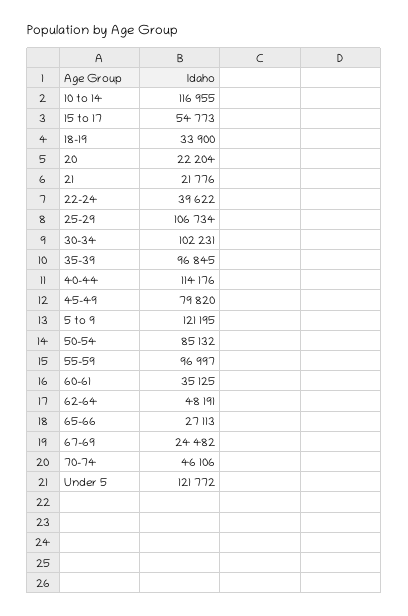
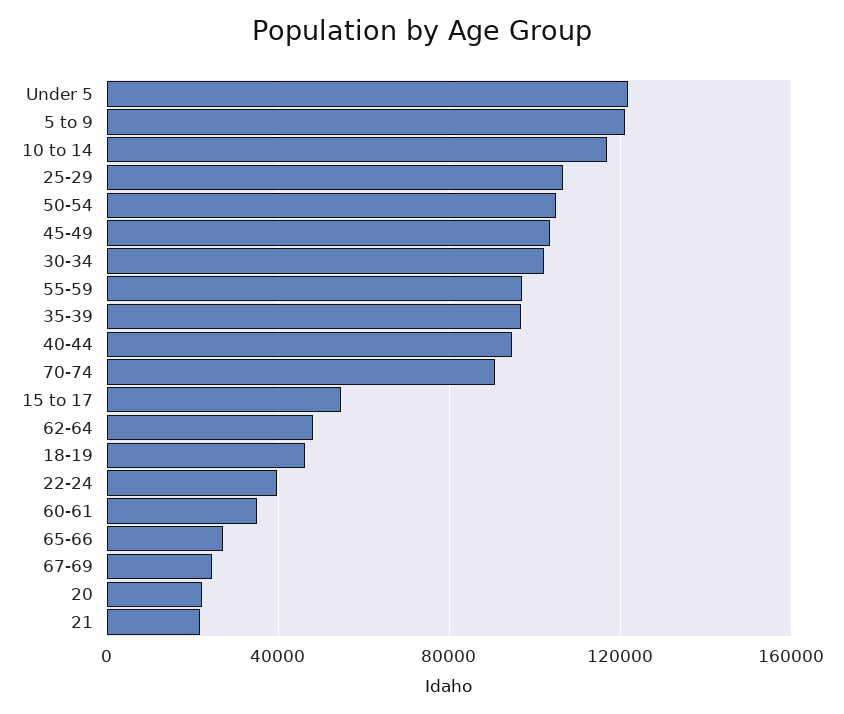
18-19: 33900 -> 45000
40-44: 114176 -> 95000
45-49: 79820 -> 105000
50-54: 85132 -> 105000
70-74: 46106 -> 90000

